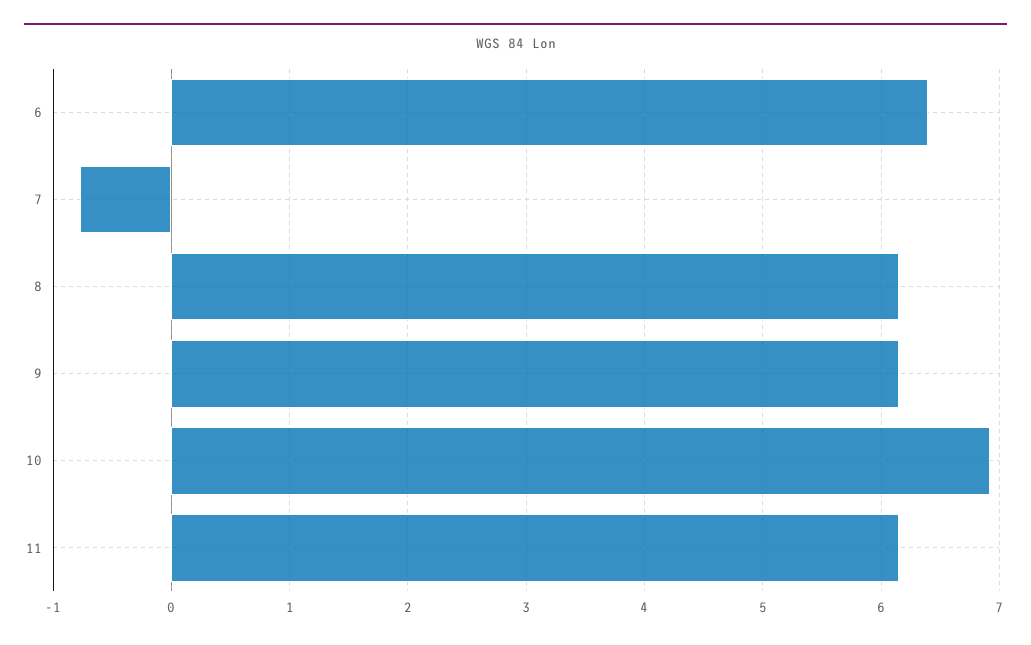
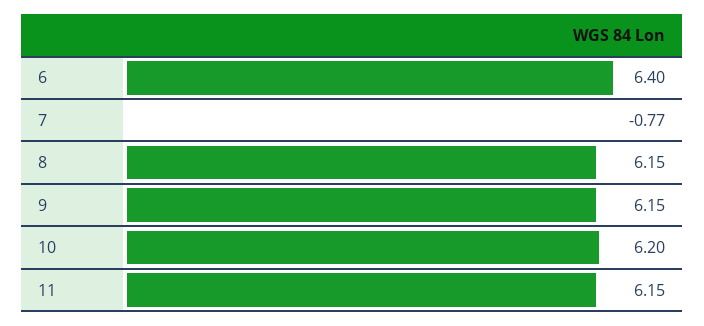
10: 6.9 -> 6.2

